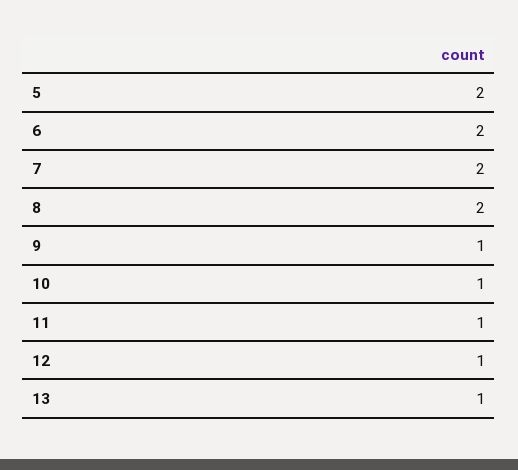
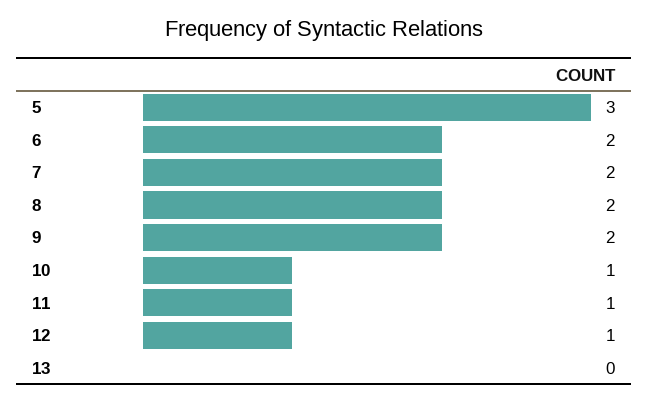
5: 2 -> 3
9: 1 -> 2
13: 1 -> 0

